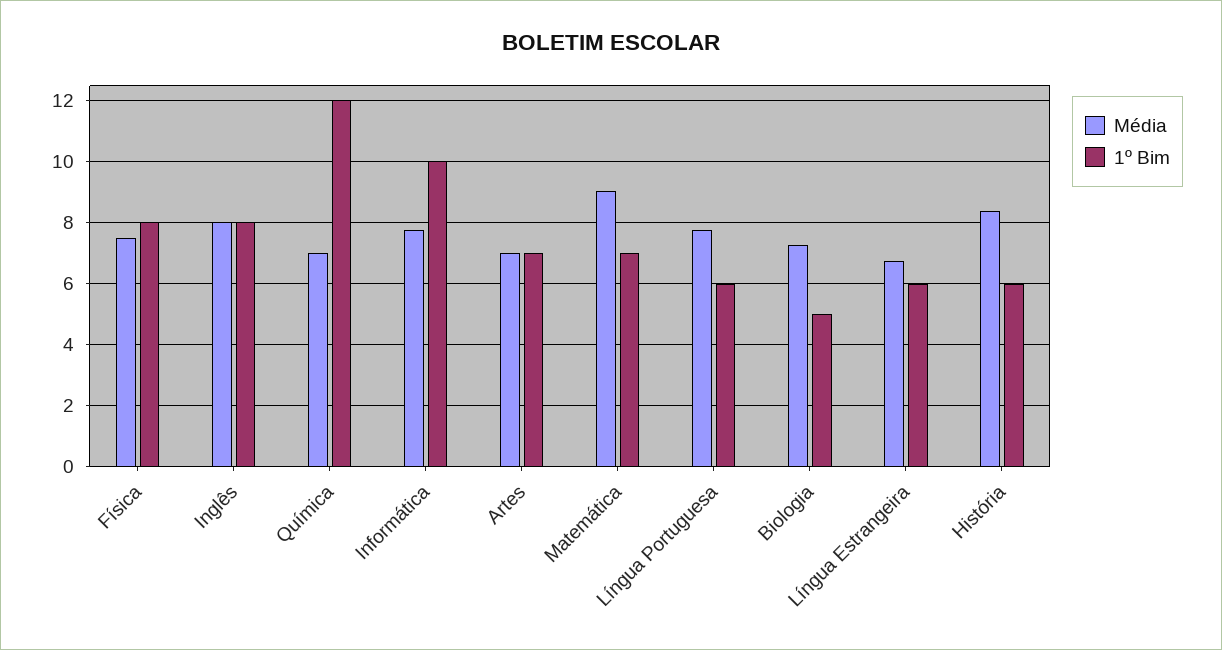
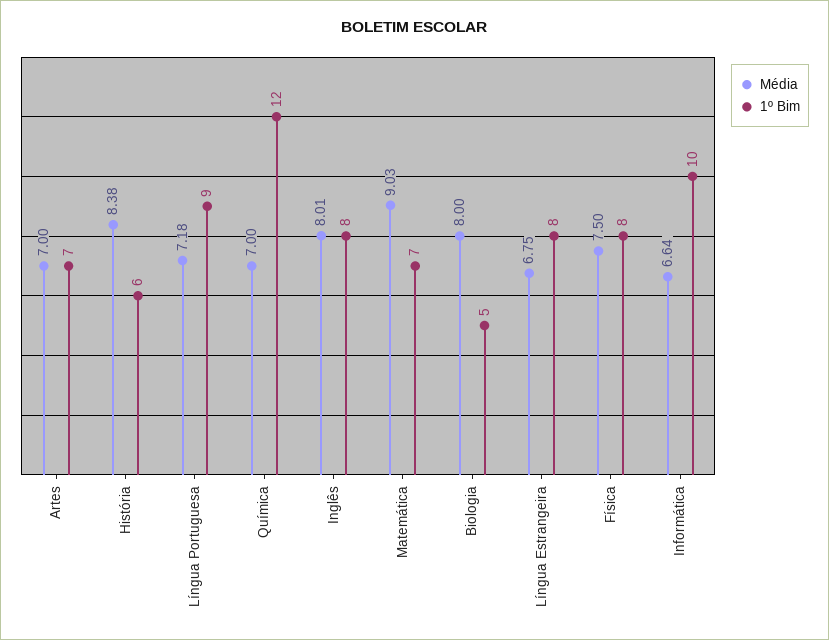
Média, Informática: 7.8 -> 6.64
Média, Língua Portuguesa: 7.8 -> 7.18
1º Bim, Língua Portuguesa: 6 -> 9
Média, Biologia: 7.2 -> 8
1º Bim, Língua Estrangeira: 6 -> 8

